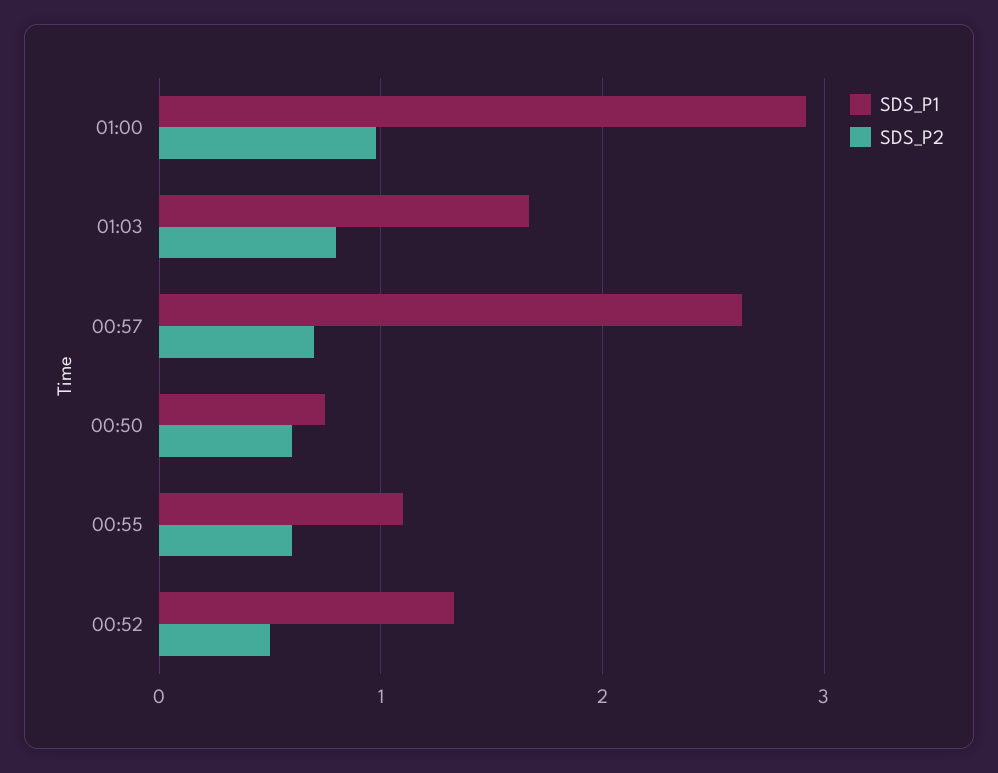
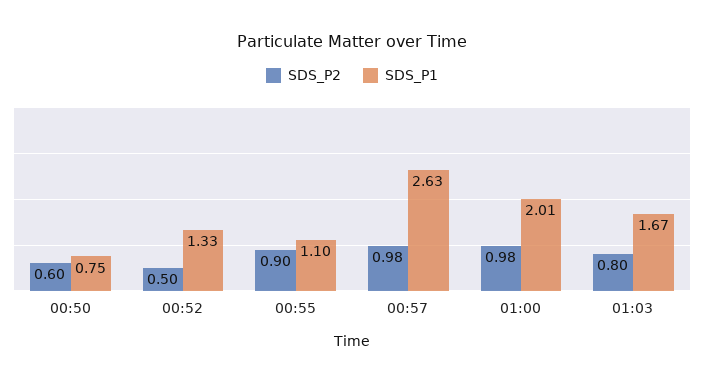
SDS_P1, 01:00: 2.9 -> 2.01
SDS_P2, 00:57: 0.7 -> 0.98
SDS_P2, 00:55: 0.6 -> 0.9

